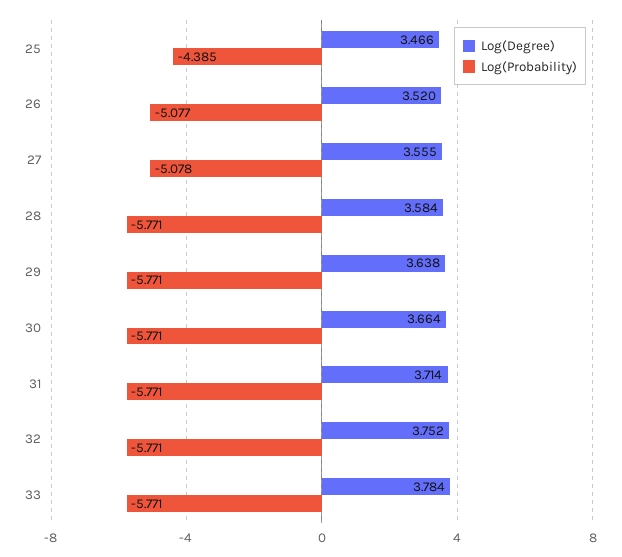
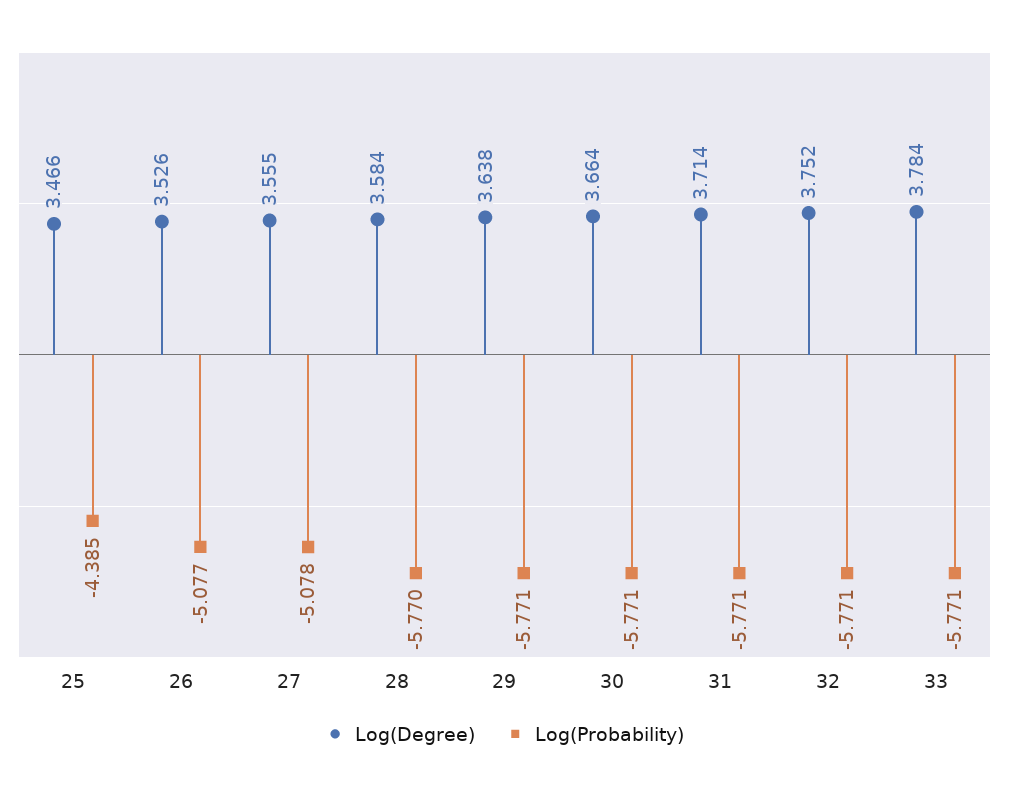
Log(Degree), 26: 3.52 -> 3.526
Log(Probability), 28: -5.771 -> -5.77

